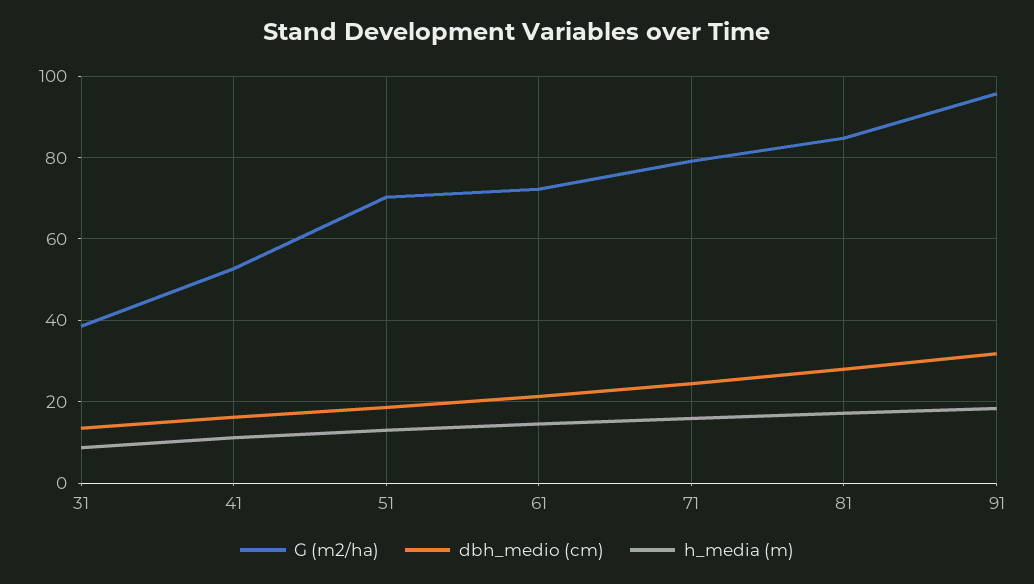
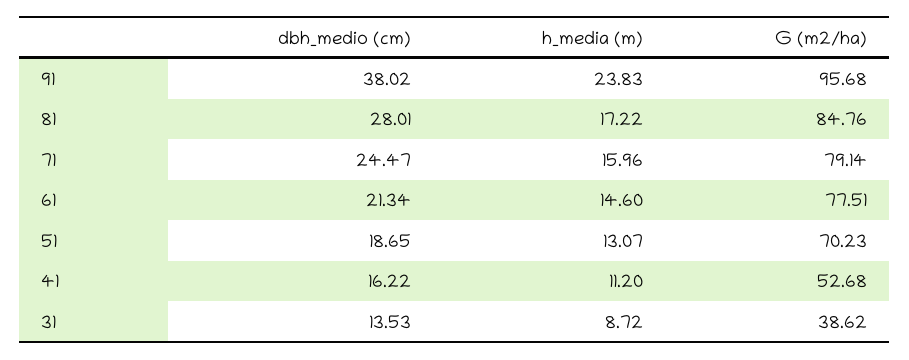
G (m2/ha), 61: 72 -> 77.51
dbh_medio (cm), 91: 32 -> 38.02
h_media (m), 91: 18 -> 23.83

